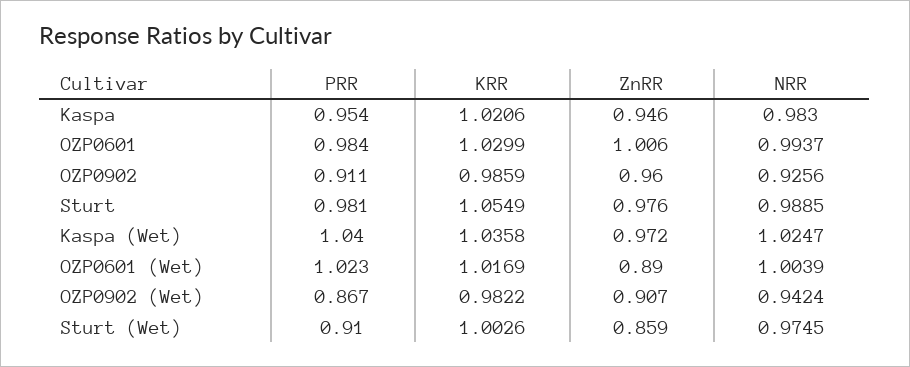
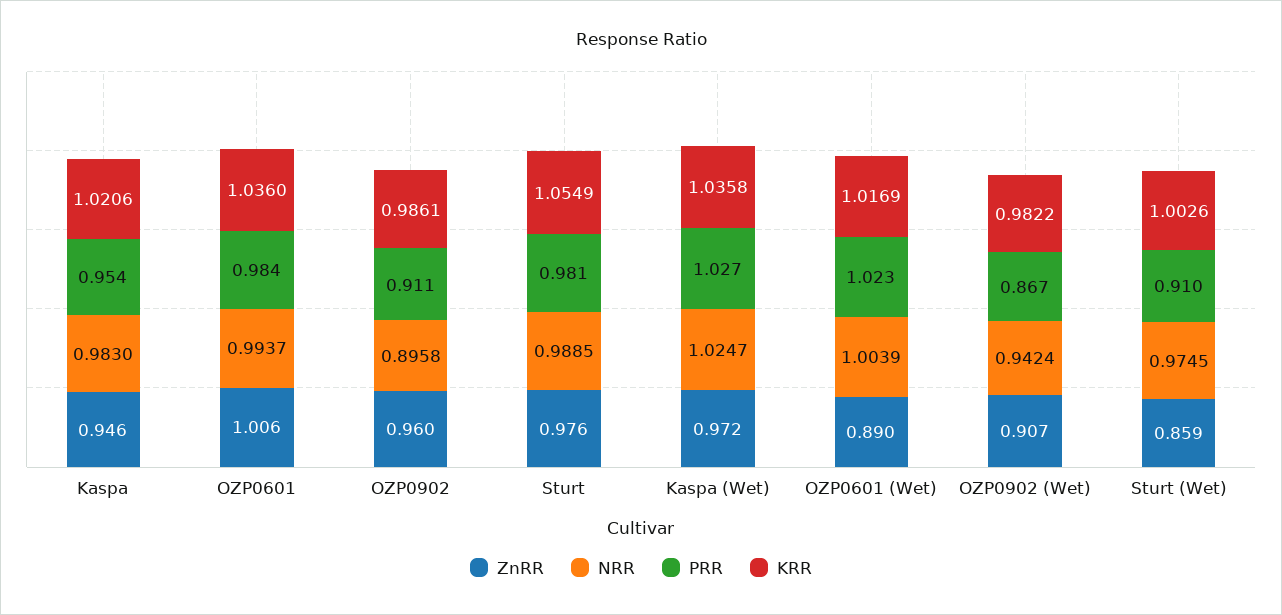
KRR, OZP0601: 1.0299 -> 1.036
KRR, OZP0902: 0.9859 -> 0.9861
NRR, OZP0902: 0.9256 -> 0.8958
PRR, Kaspa (Wet): 1.04 -> 1.027

